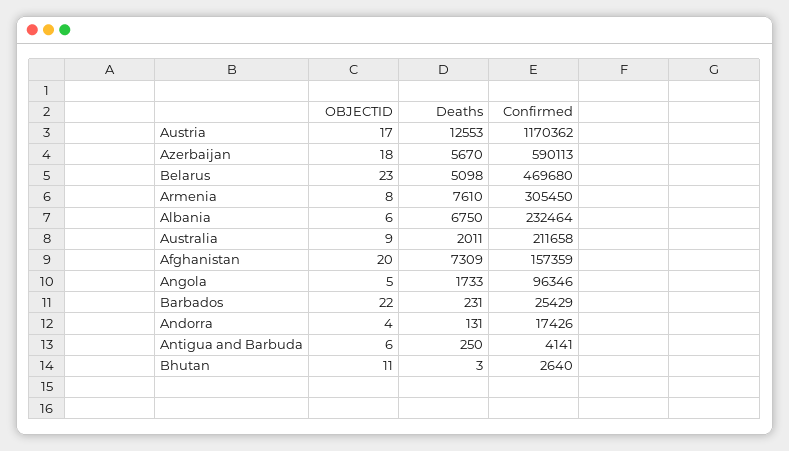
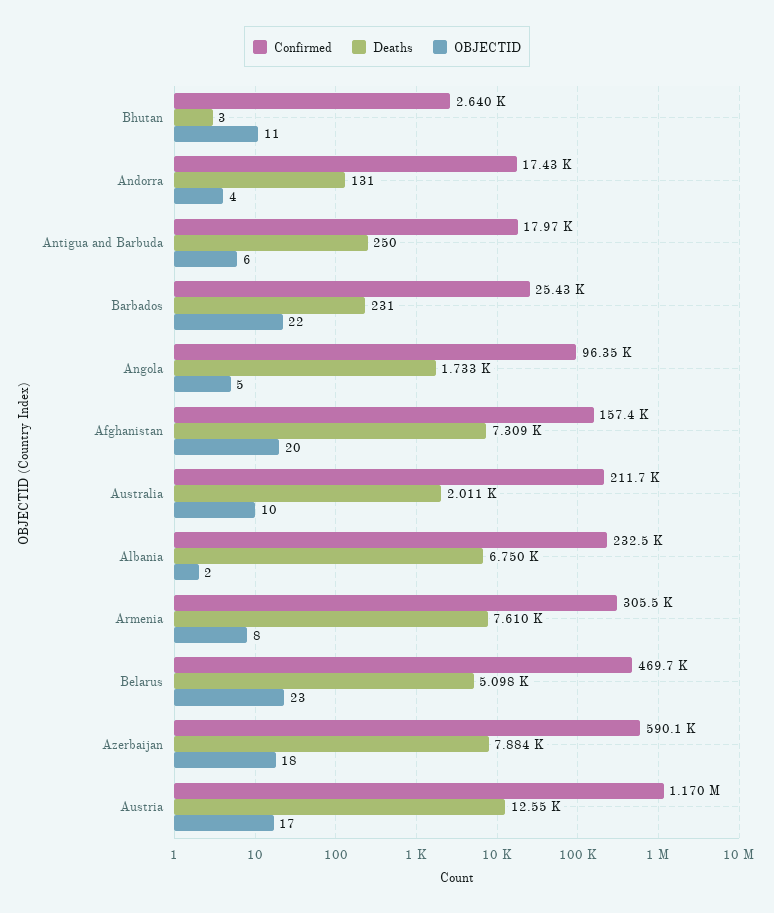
Deaths, Azerbaijan: 5670 -> 7884
OBJECTID, Albania: 6 -> 2
OBJECTID, Australia: 9 -> 10
Confirmed, Antigua and Barbuda: 4141 -> 17970

